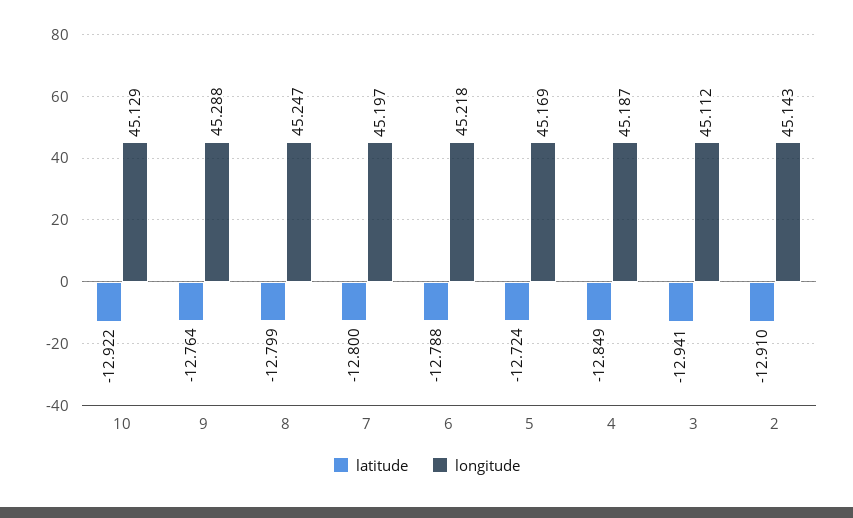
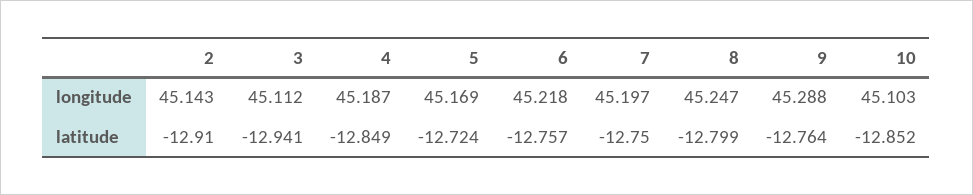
latitude, 10: -12.922 -> -12.852
longitude, 10: 45.129 -> 45.103
latitude, 7: -12.8 -> -12.75
latitude, 6: -12.788 -> -12.757

